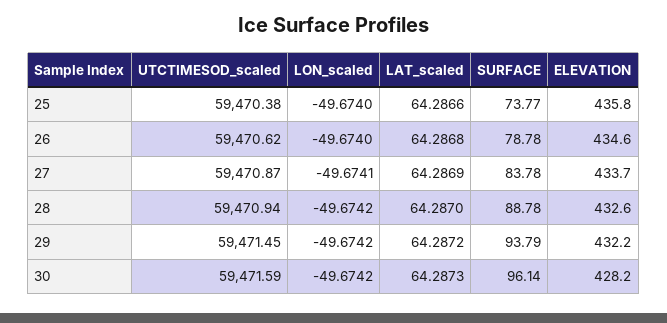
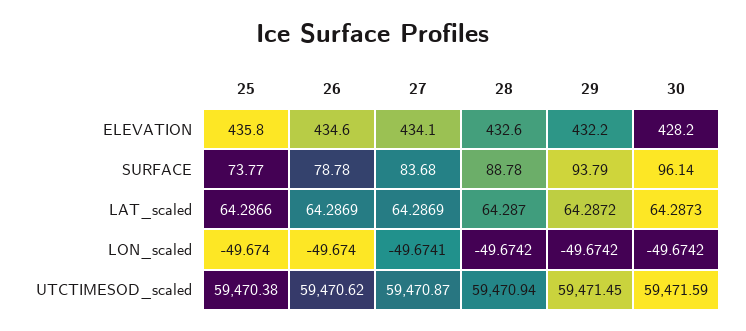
LAT_scaled, 26: 64.2868 -> 64.2869
SURFACE, 27: 83.78 -> 83.68
ELEVATION, 27: 433.7 -> 434.1

